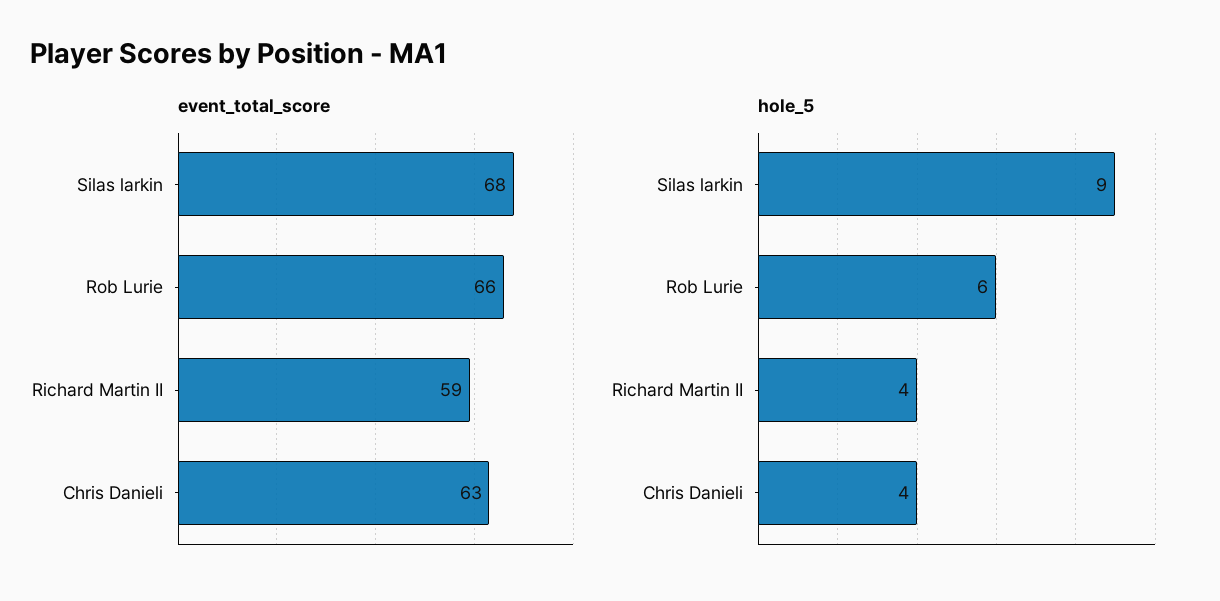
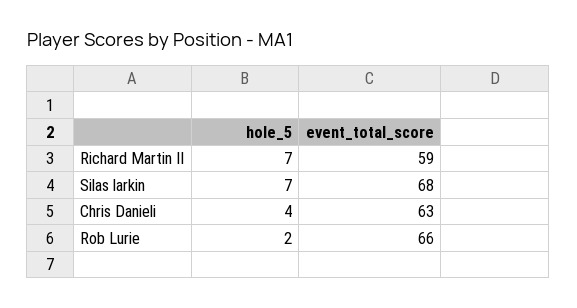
hole_5, Silas larkin: 9 -> 7
hole_5, Rob Lurie: 6 -> 2
hole_5, Richard Martin II: 4 -> 7

